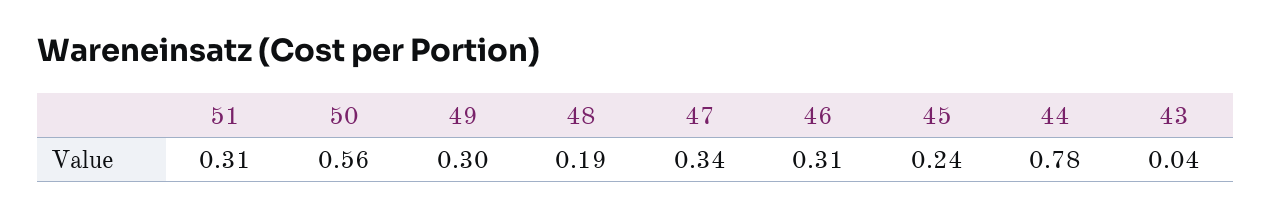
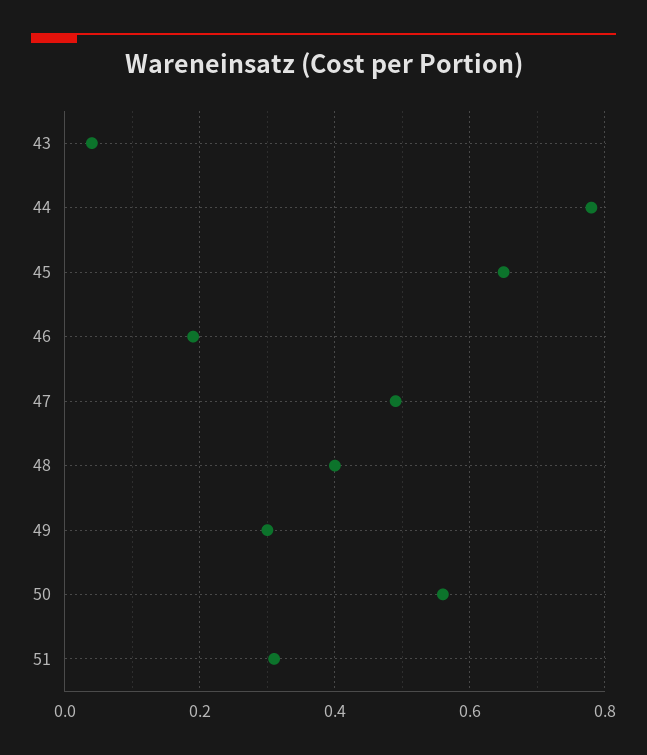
48: 0.19 -> 0.4
47: 0.34 -> 0.5
46: 0.31 -> 0.2
45: 0.24 -> 0.65

